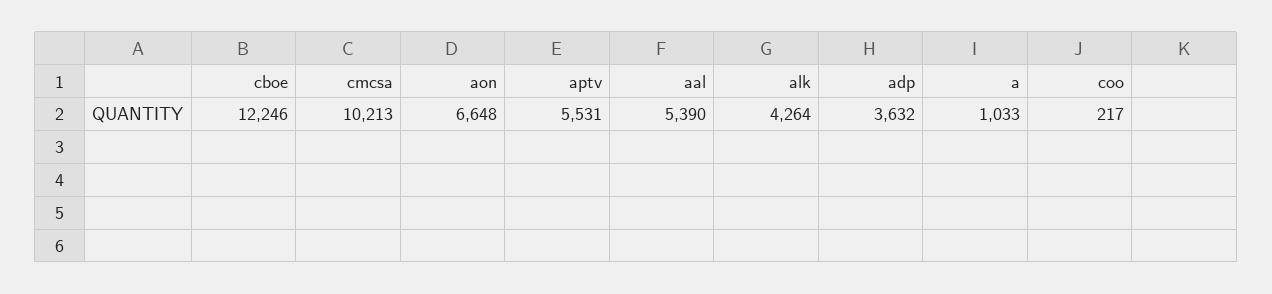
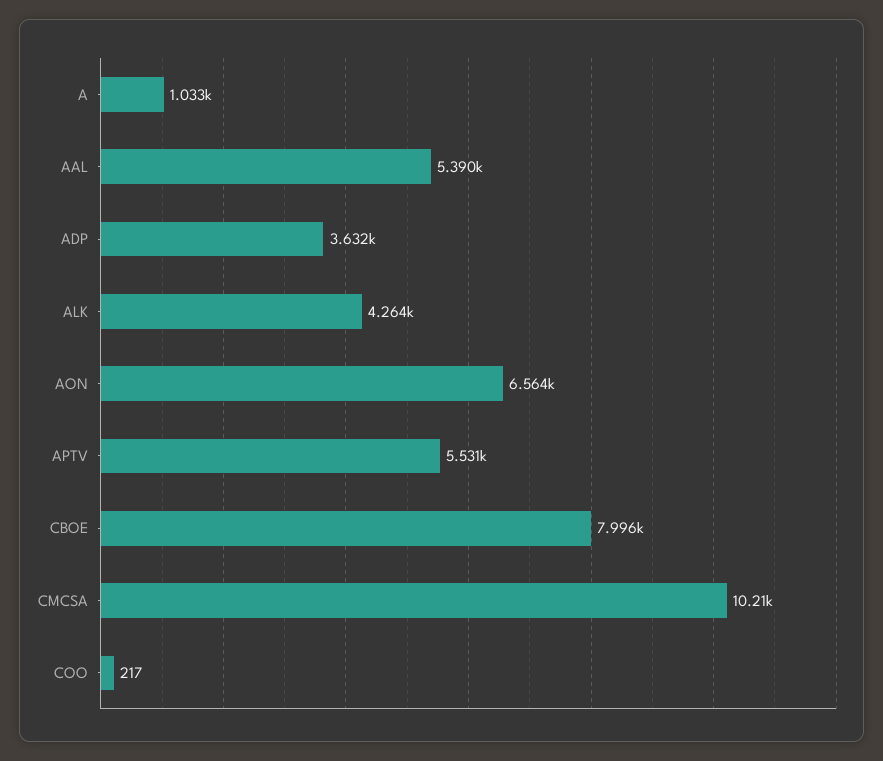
cboe: 12246 -> 7996
aon: 6648 -> 6564

